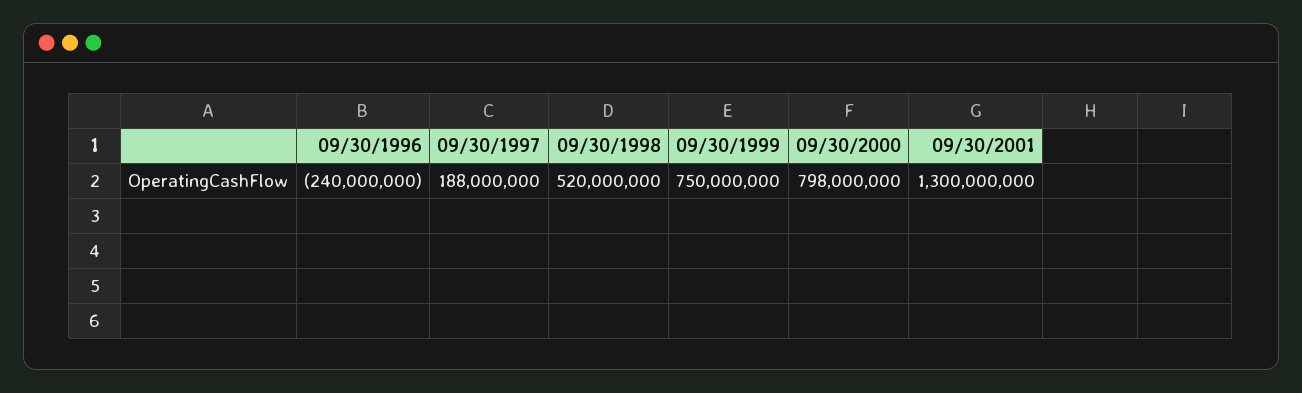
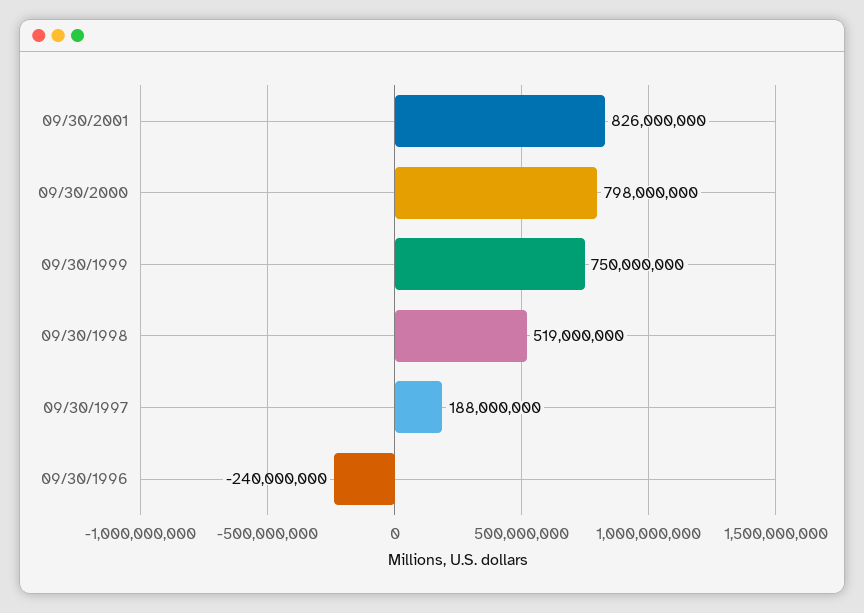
09/30/1998: 520000000 -> 519000000
09/30/2001: 1300000000 -> 826000000

